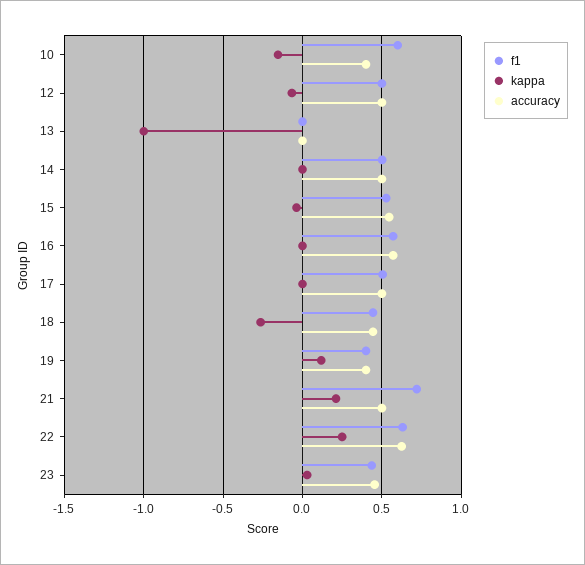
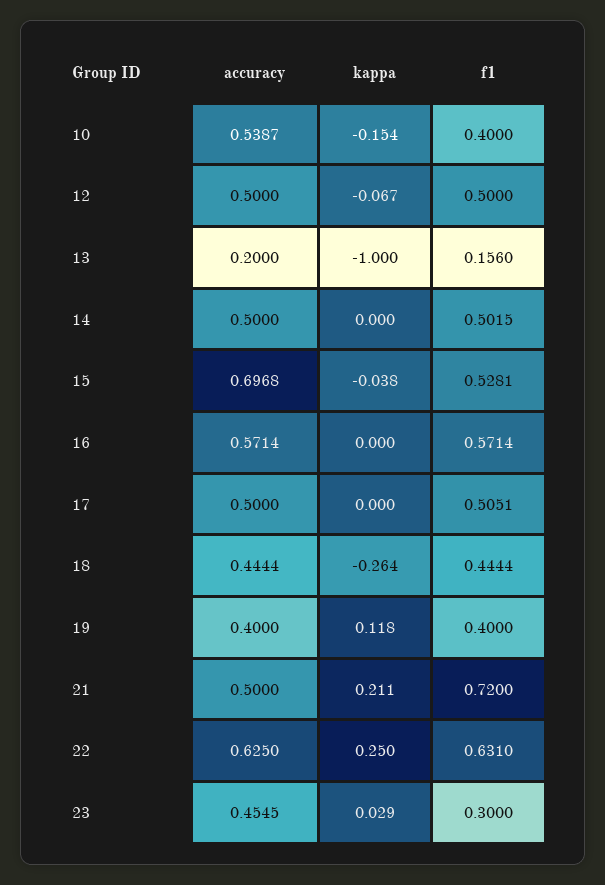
f1, 10: 0.6 -> 0.4
accuracy, 10: 0.4 -> 0.5387
f1, 13: 0 -> 0.156
accuracy, 13: 0 -> 0.2
accuracy, 15: 0.55 -> 0.6968
f1, 23: 0.45 -> 0.3

